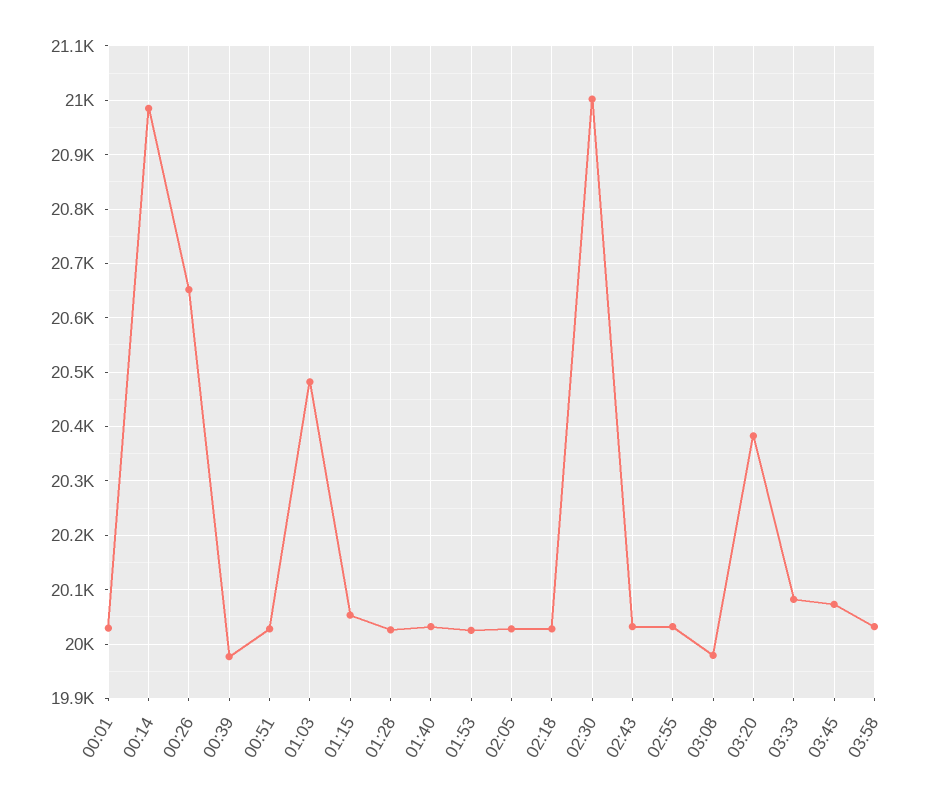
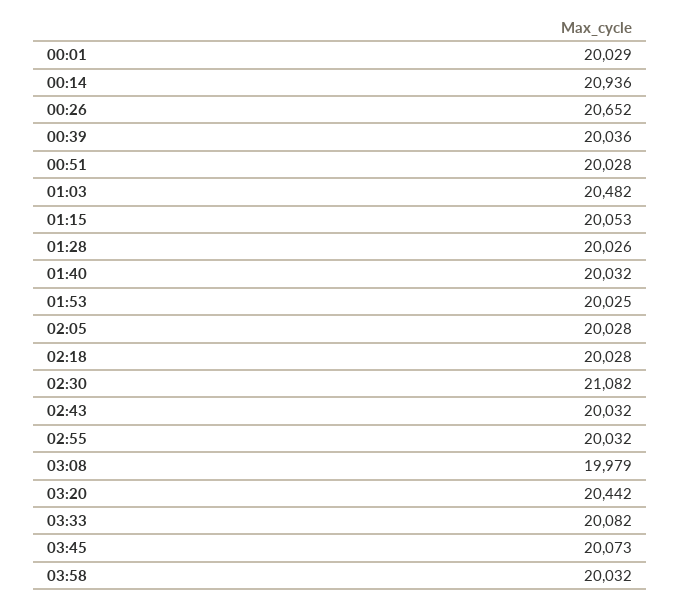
00:14: 20980 -> 20936
00:39: 19980 -> 20036
02:30: 21000 -> 21082
03:20: 20380 -> 20442

